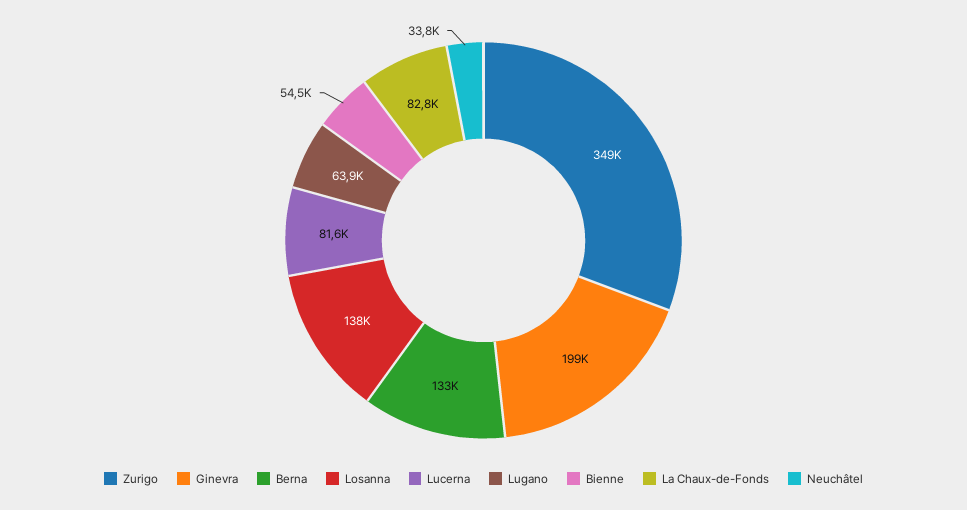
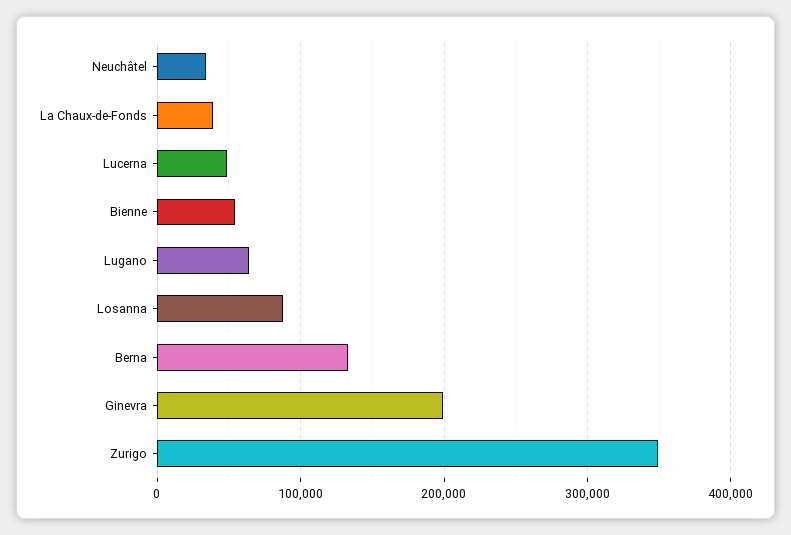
Losanna: 138000 -> 90000
Lucerna: 81600 -> 50000
La Chaux-de-Fonds: 82800 -> 40000

